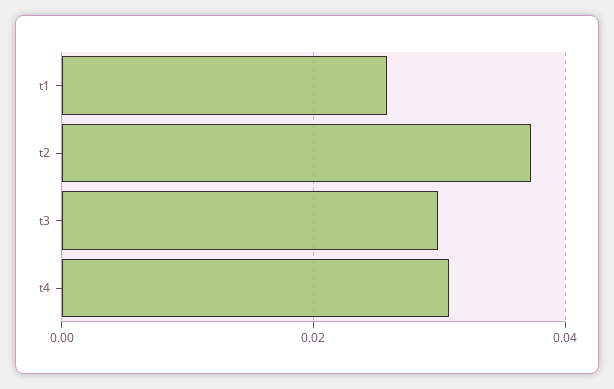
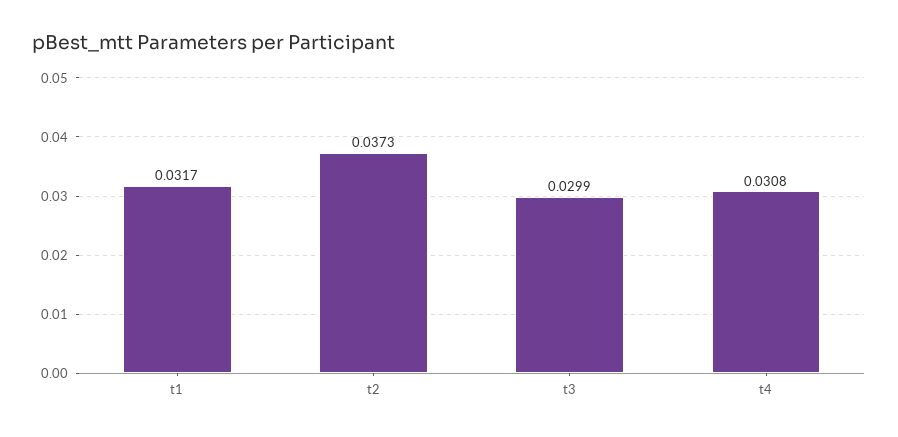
t1: 0.026 -> 0.0317

